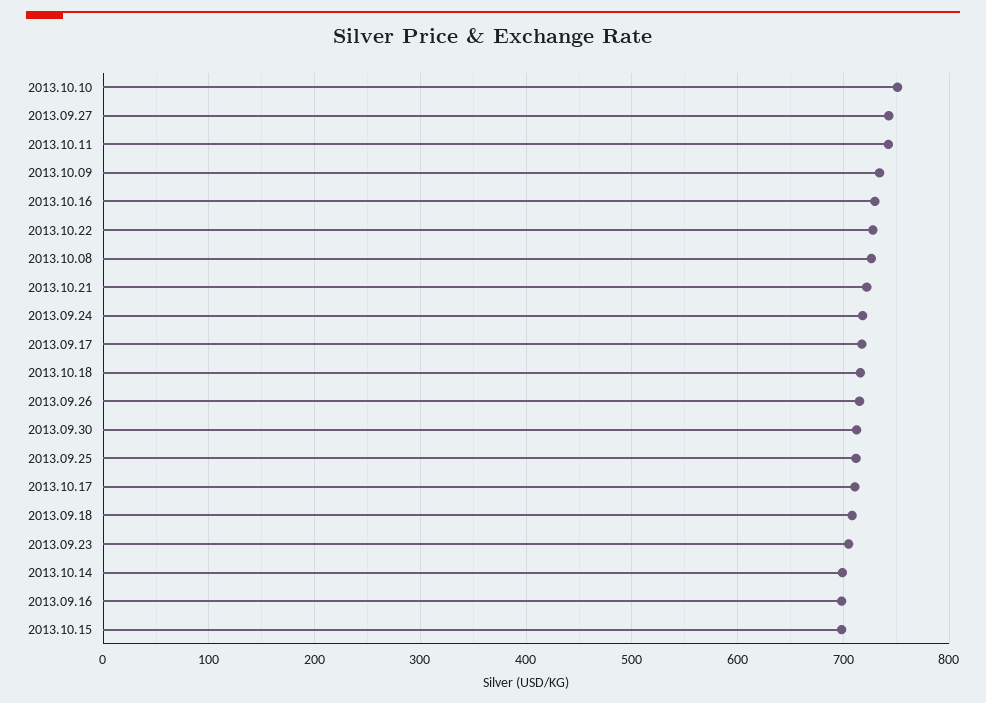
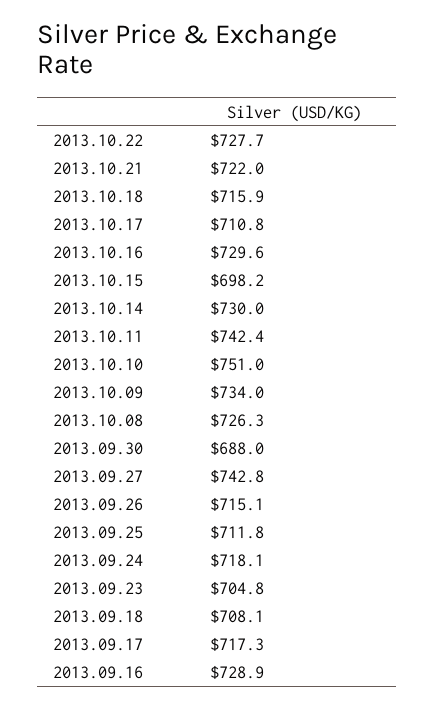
2013.09.30: 710 -> 688
2013.10.14: 700 -> 730
2013.09.16: 700 -> 728.9

